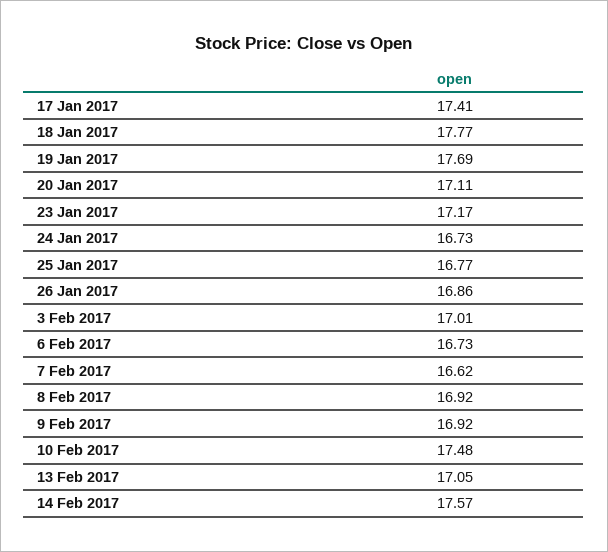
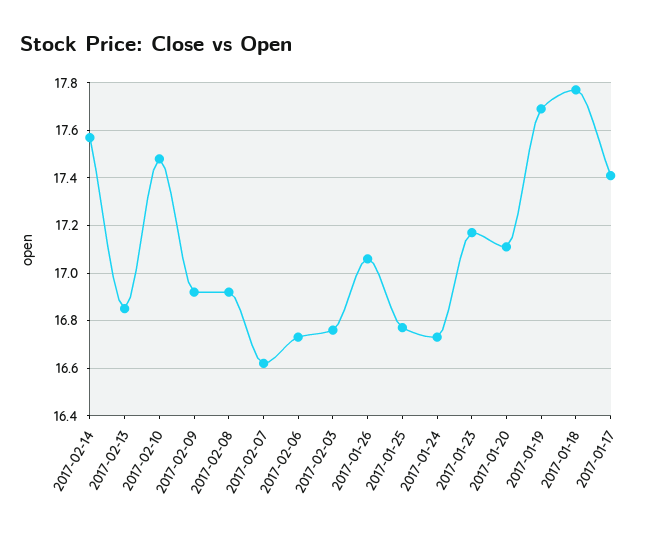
26 Jan 2017: 16.86 -> 17.05
3 Feb 2017: 17.01 -> 16.75
13 Feb 2017: 17.05 -> 16.85

